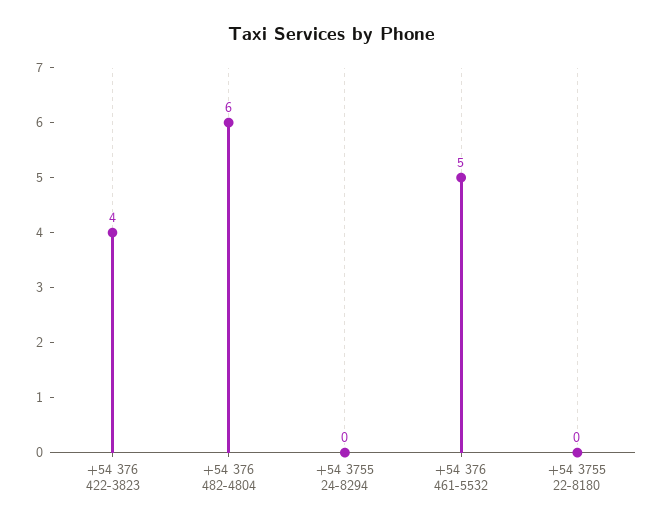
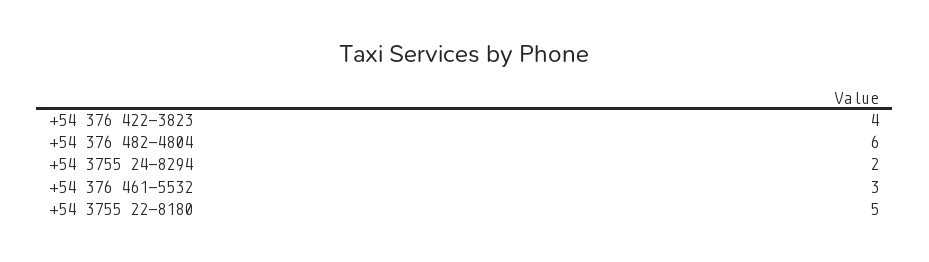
+54 3755 24-8294: 0 -> 2
+54 376 461-5532: 5 -> 3
+54 3755 22-8180: 0 -> 5

